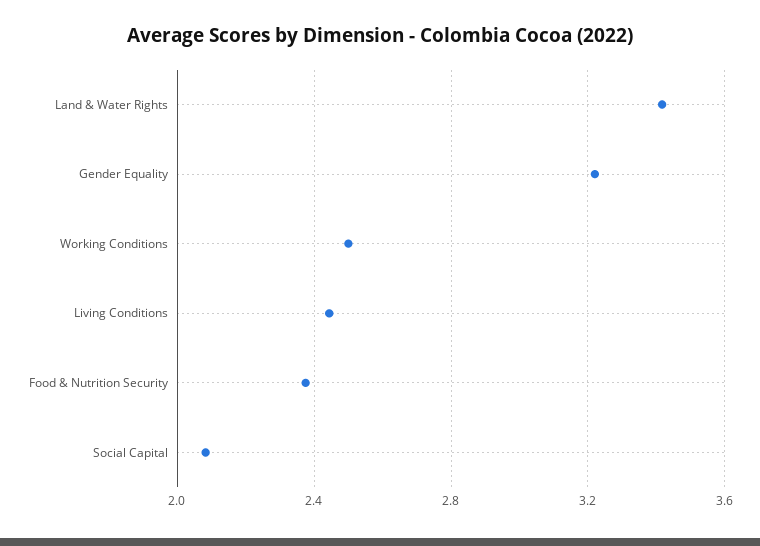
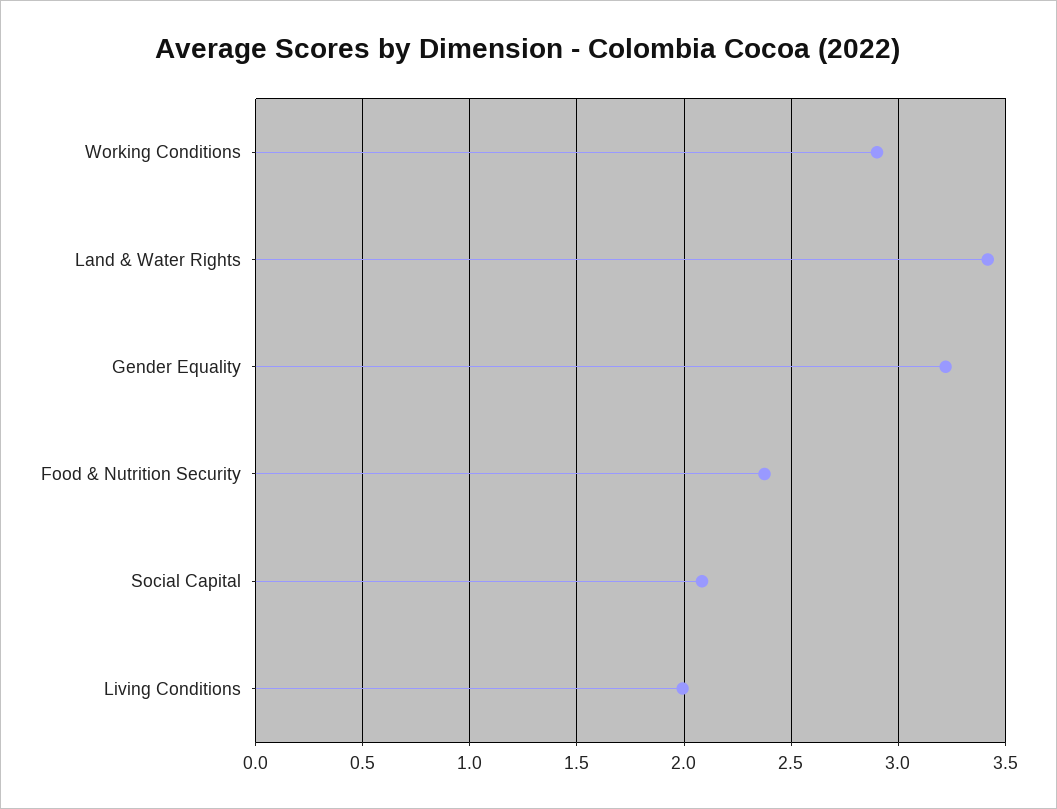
Working Conditions: 2.5 -> 2.9
Living Conditions: 2.45 -> 2

